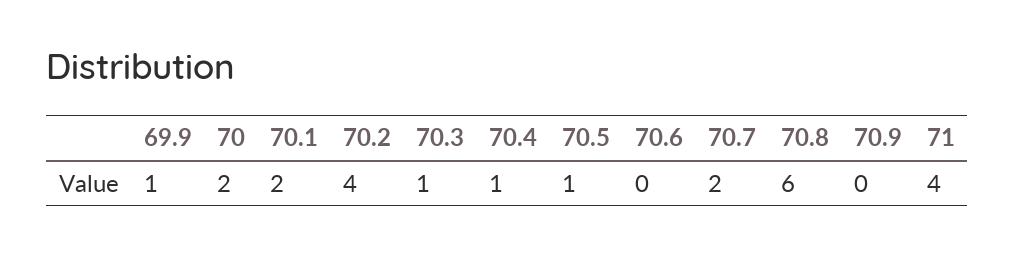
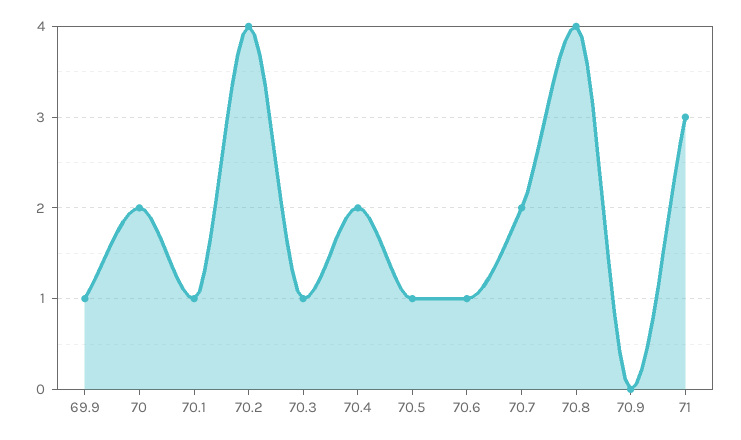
70.1: 2 -> 1
70.4: 1 -> 2
70.6: 0 -> 1
70.8: 6 -> 4
71: 4 -> 3

